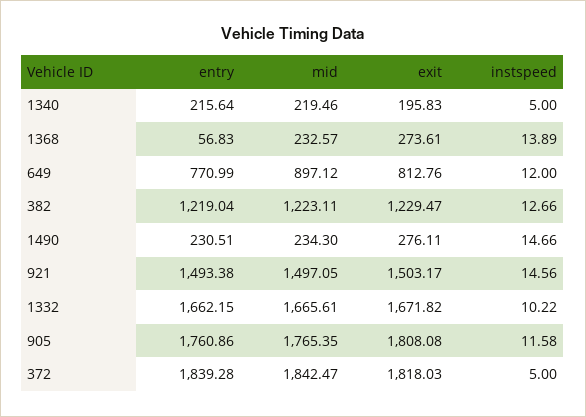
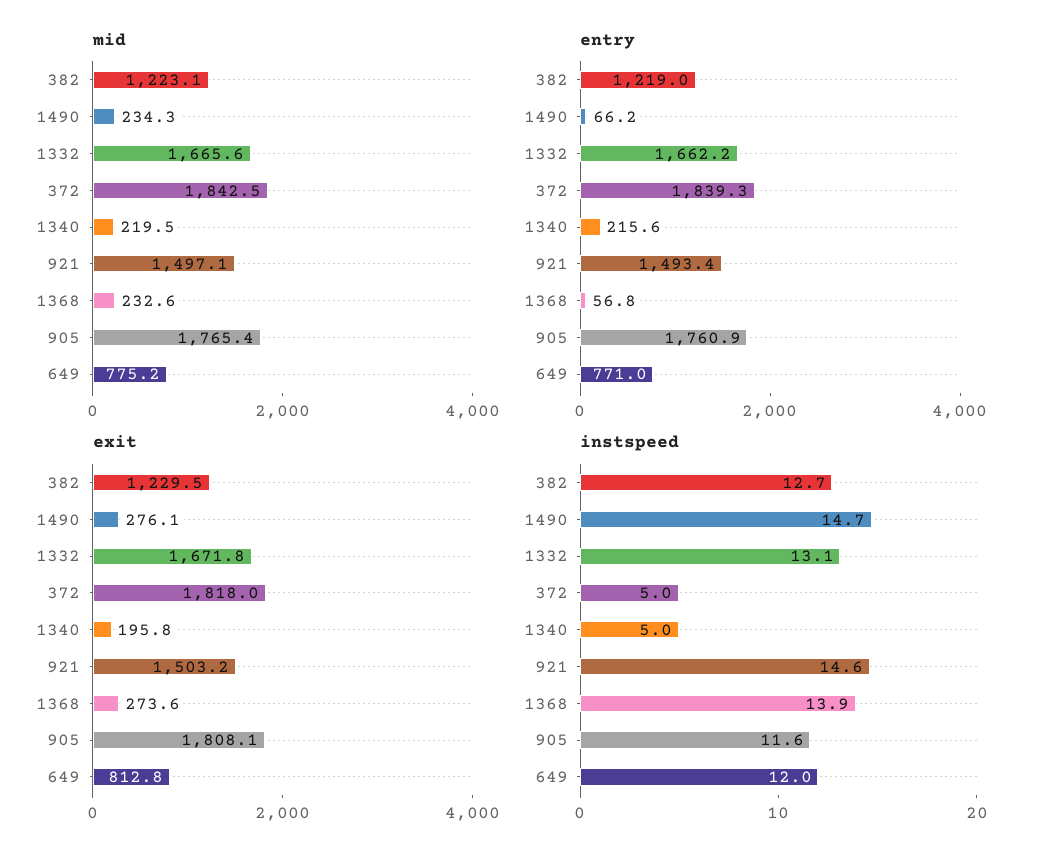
mid, 649: 897.12 -> 775.2
entry, 1490: 230.51 -> 66.2
instspeed, 1332: 10.22 -> 13.1

